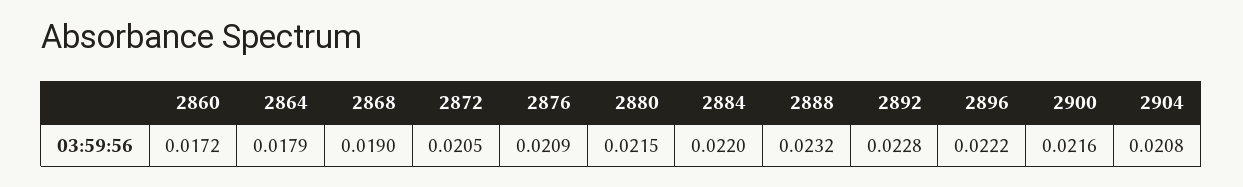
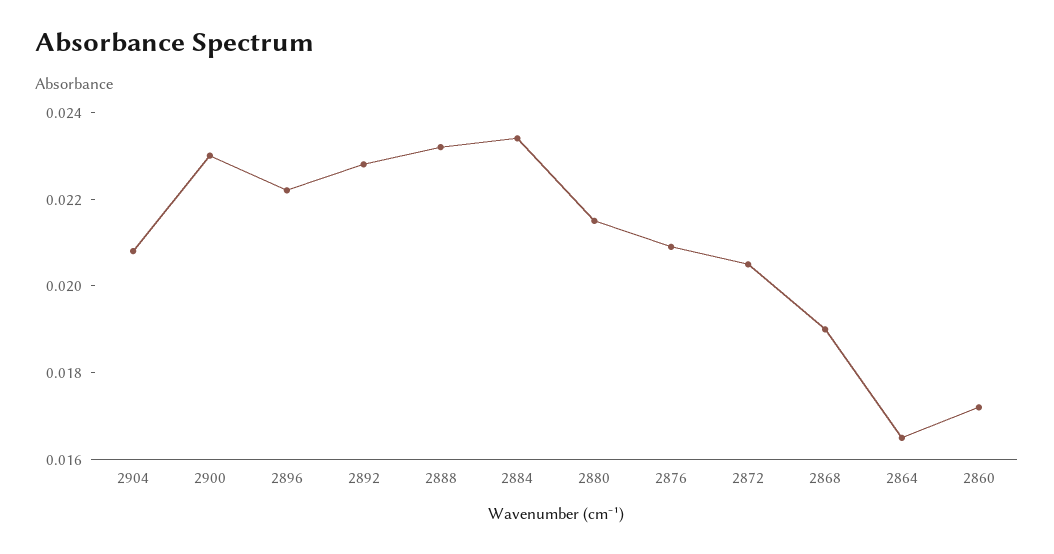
2864: 0.0179 -> 0.0165
2884: 0.022 -> 0.0235
2900: 0.0216 -> 0.023

